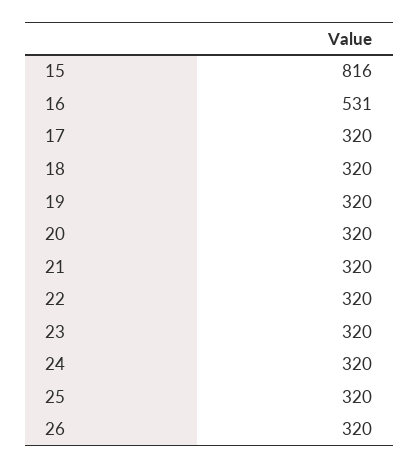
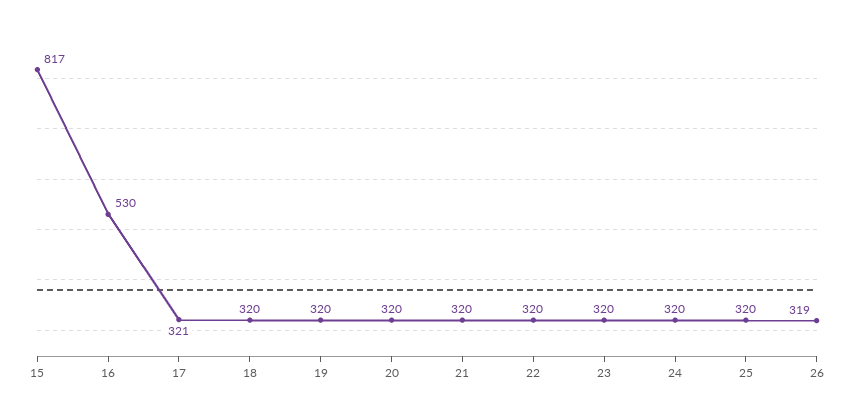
15: 816 -> 817
16: 531 -> 530
17: 320 -> 321
26: 320 -> 319

